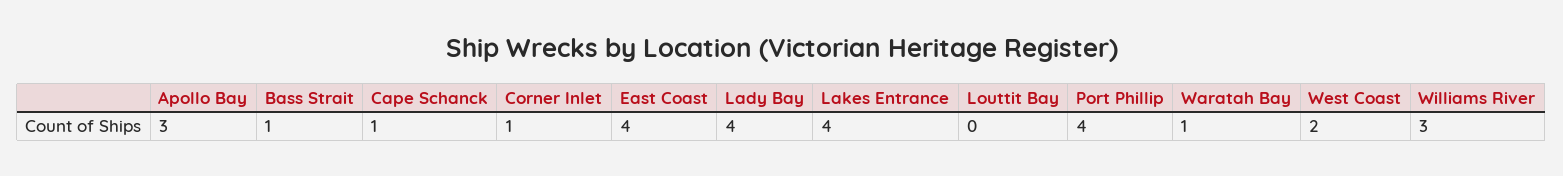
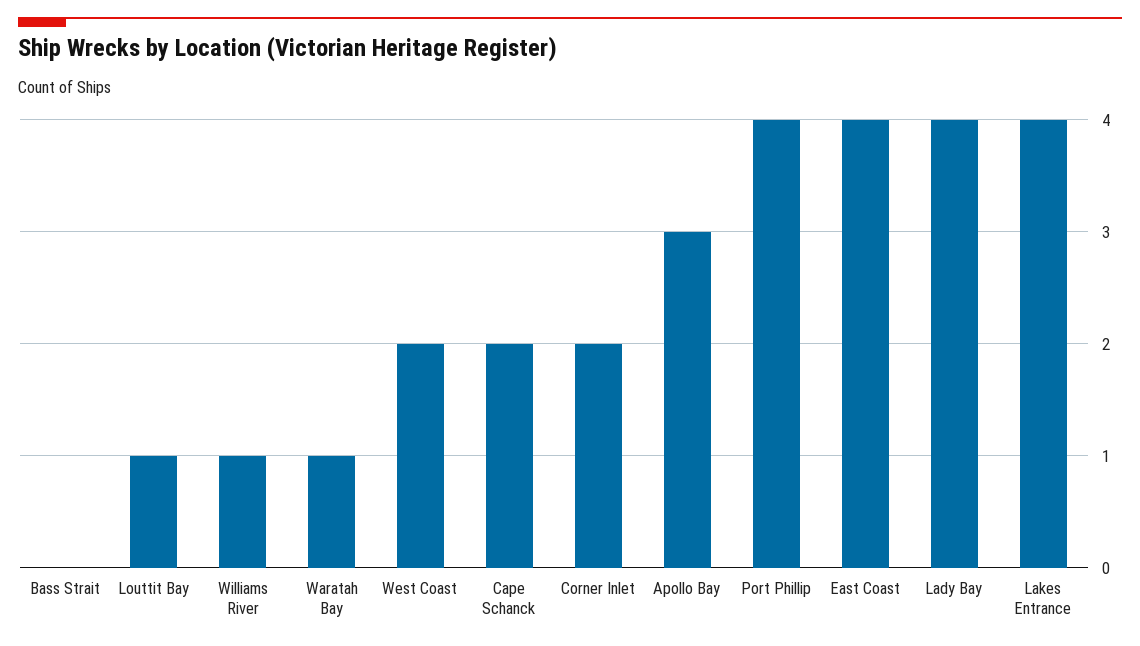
Bass Strait: 1 -> 0
Cape Schanck: 1 -> 2
Corner Inlet: 1 -> 2
Louttit Bay: 0 -> 1
Williams River: 3 -> 1

